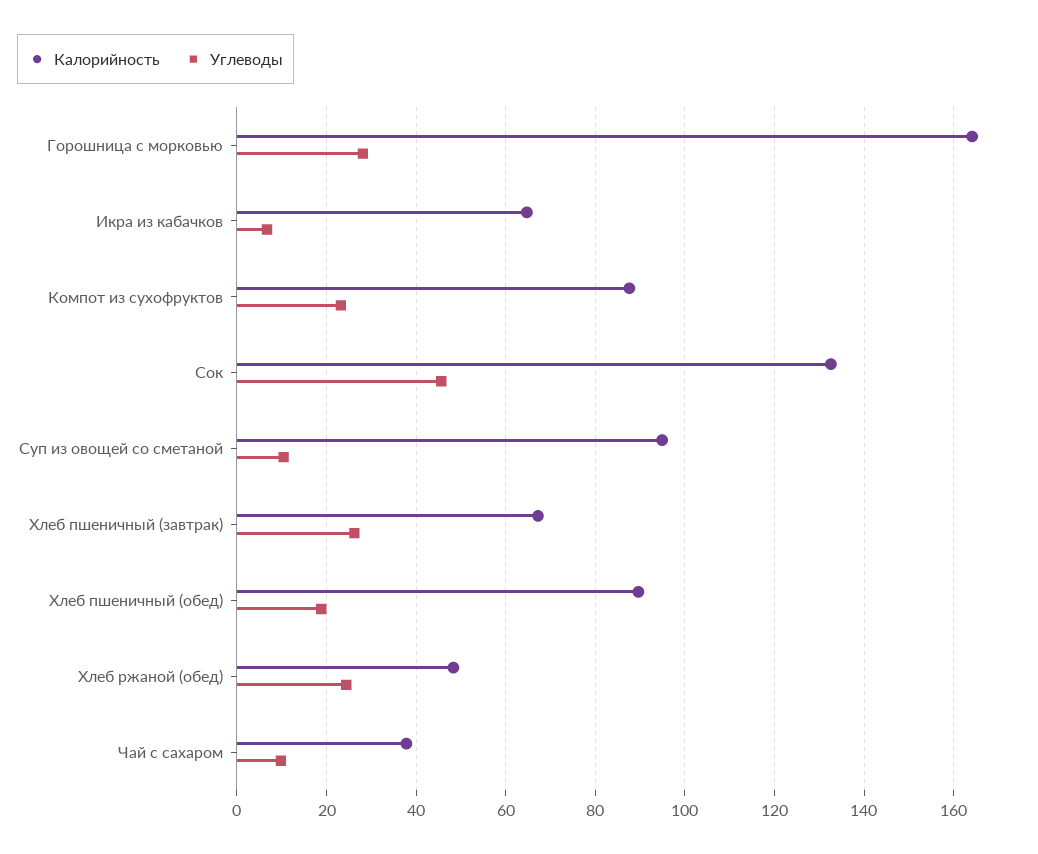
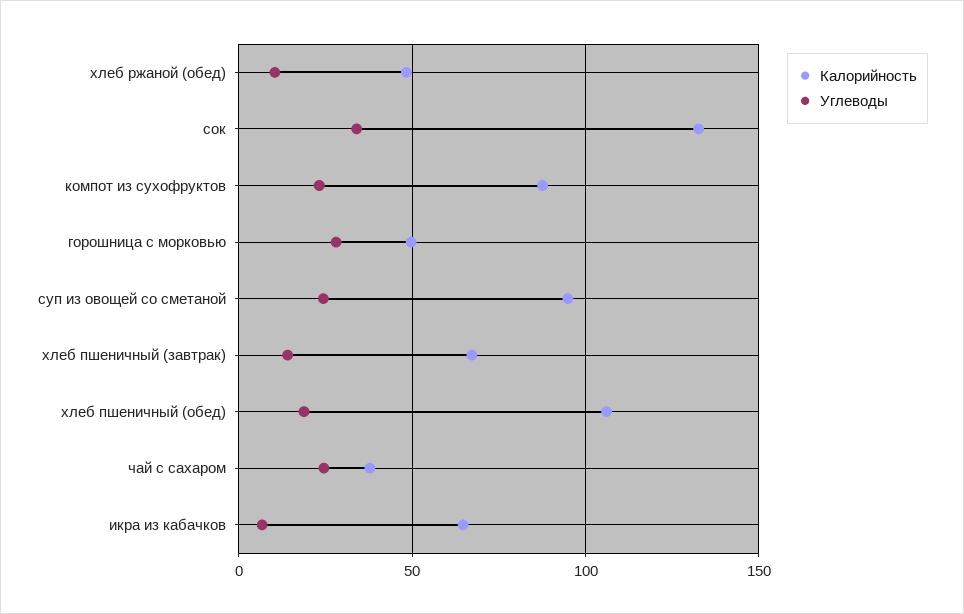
Калорийность, Горошница с морковью: 164 -> 50
Углеводы, Сок: 46 -> 35
Углеводы, Суп из овощей со сметаной: 10 -> 25
Углеводы, Хлеб пшеничный (завтрак): 26 -> 15
Калорийность, Хлеб пшеничный (обед): 90 -> 105
Углеводы, Хлеб ржаной (обед): 24 -> 10
Углеводы, Чай с сахаром: 10 -> 25

